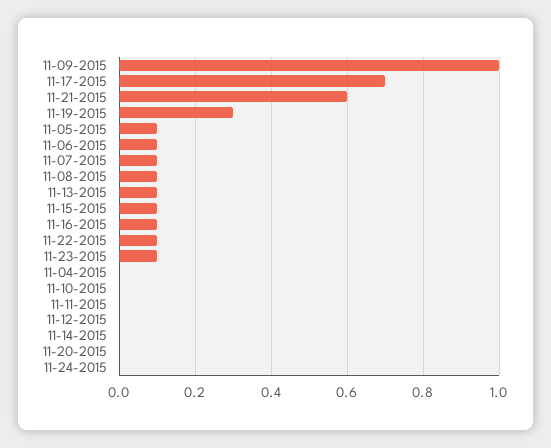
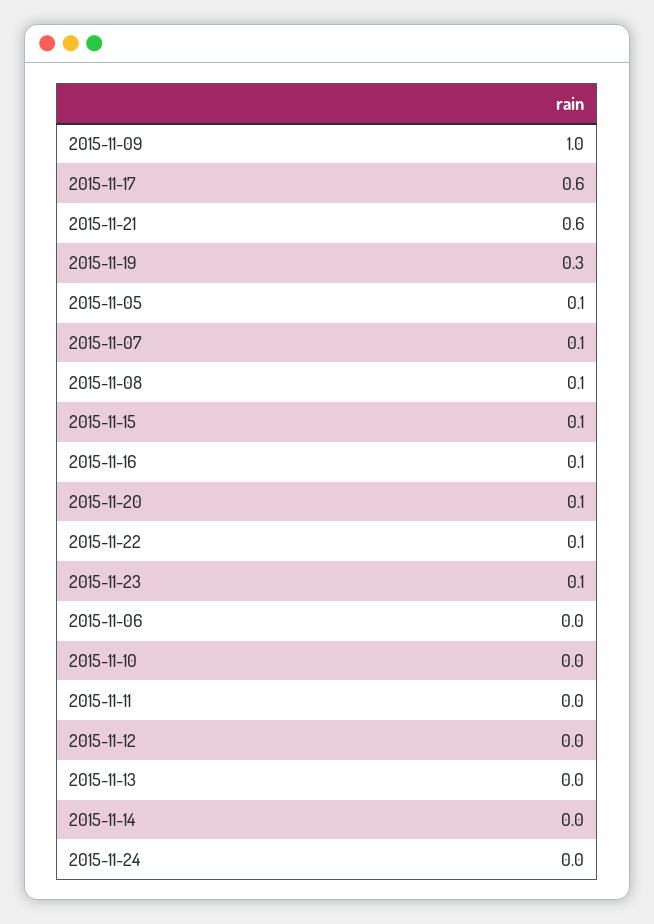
11-17-2015: 0.7 -> 0.6
11-06-2015: 0.1 -> 0
11-13-2015: 0.1 -> 0
11-04-2015: 0 -> none
11-20-2015: 0 -> 0.1

